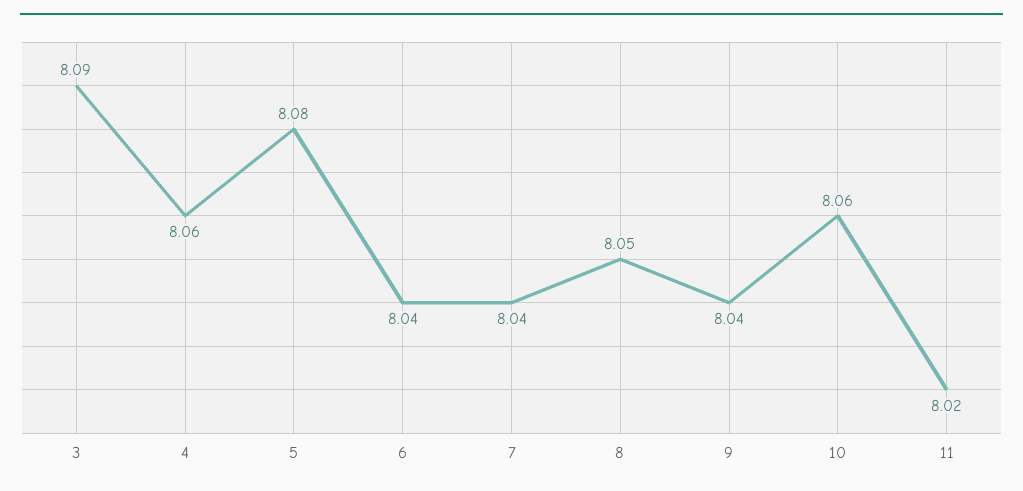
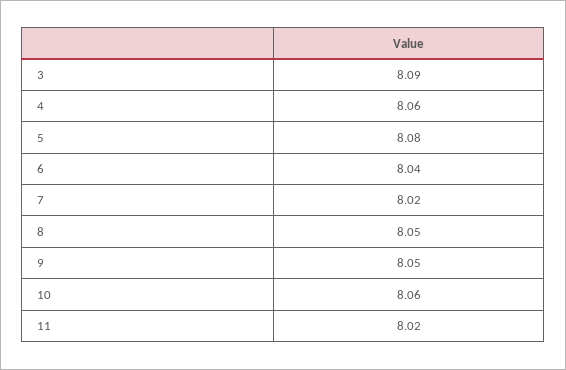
7: 8.04 -> 8.02
9: 8.04 -> 8.05

